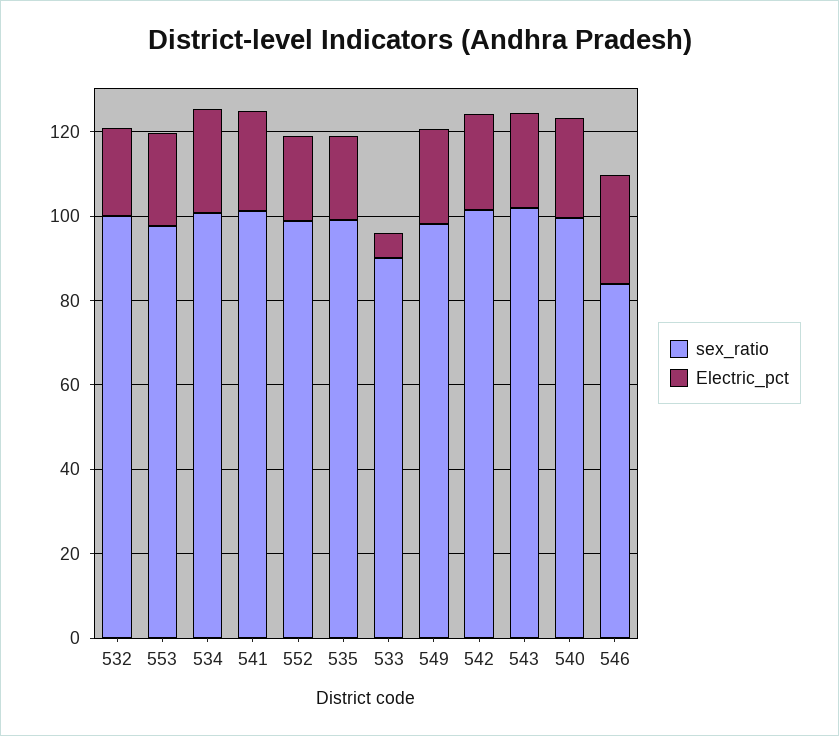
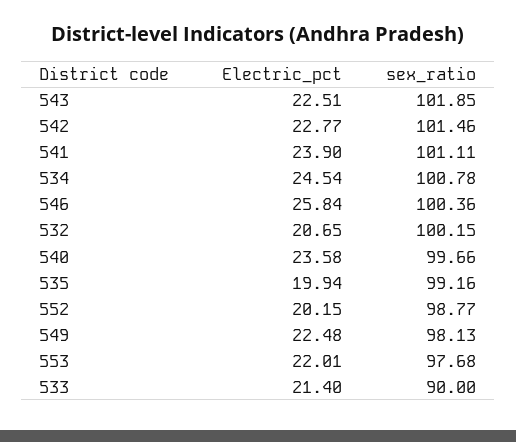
Electric_pct, 533: 5 -> 21.4
sex_ratio, 546: 85 -> 100.36

